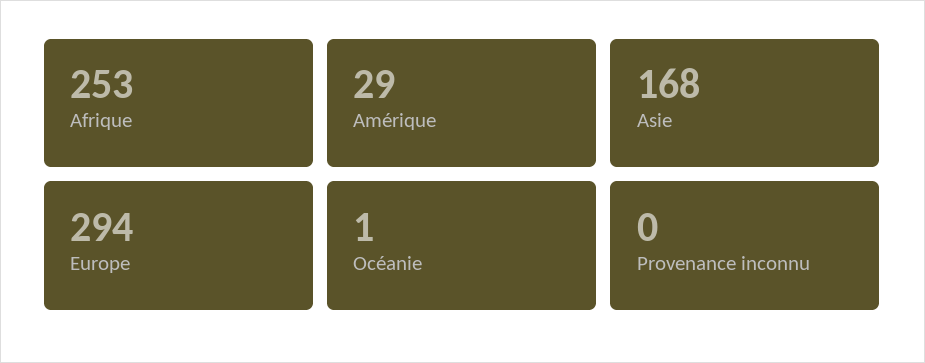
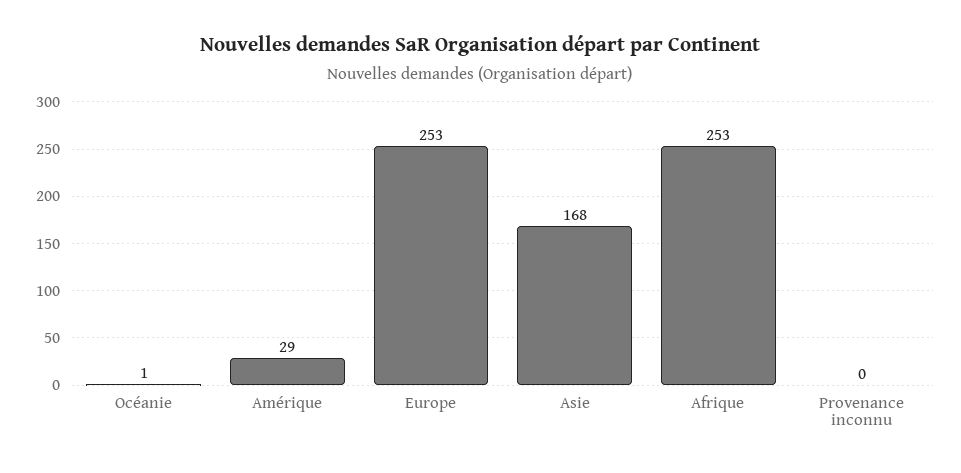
Europe: 294 -> 253

